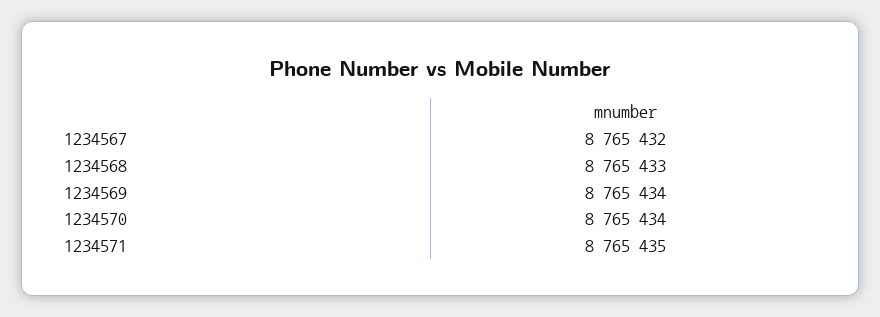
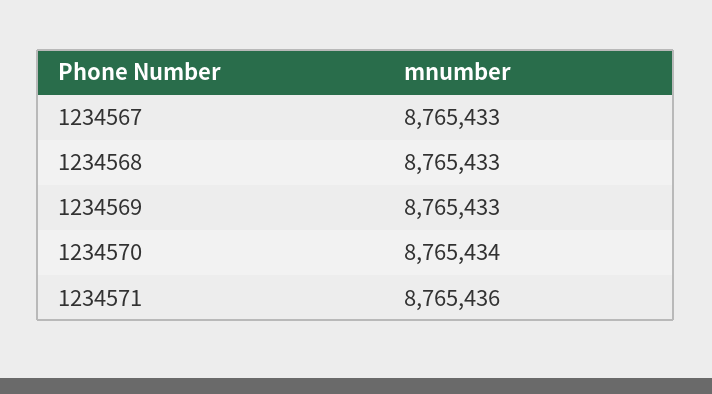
1234567: 8765432 -> 8765433
1234569: 8765434 -> 8765433
1234571: 8765435 -> 8765436

